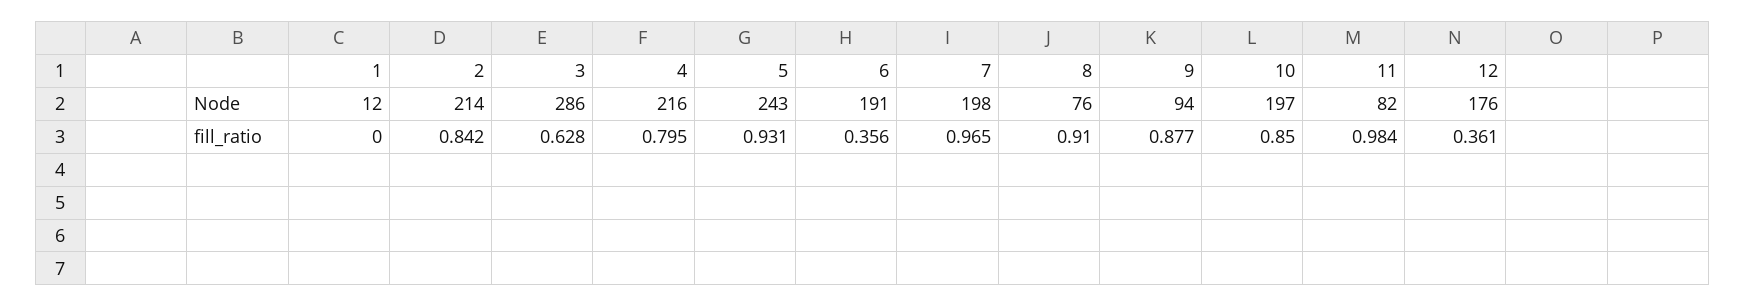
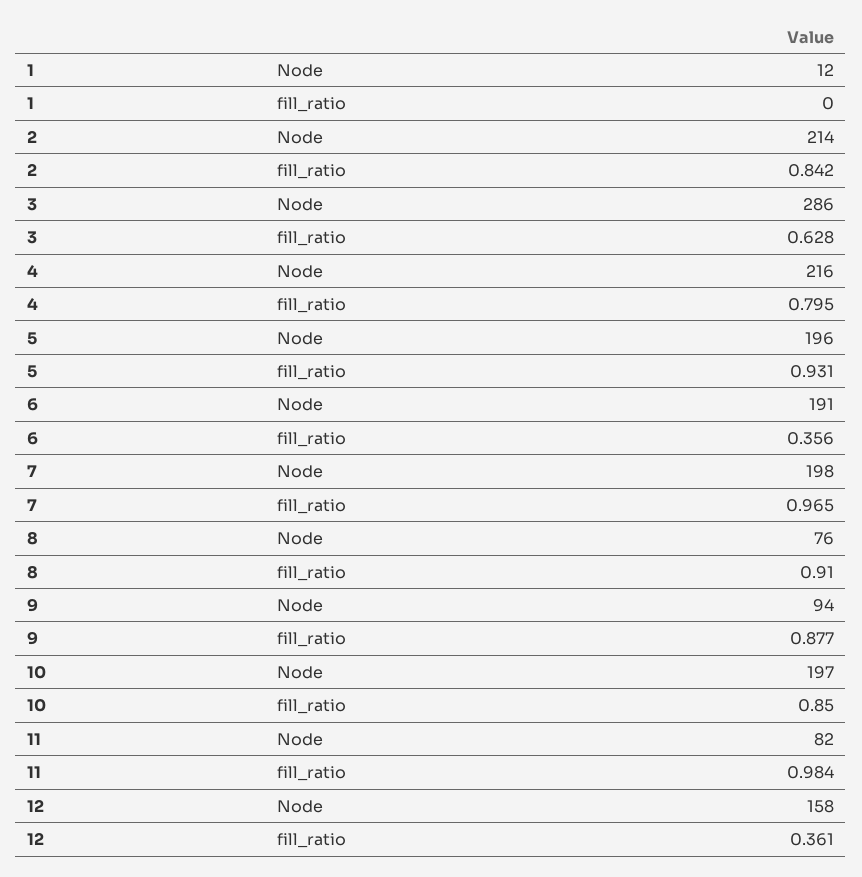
5, Node: 243 -> 196
12, Node: 176 -> 158

